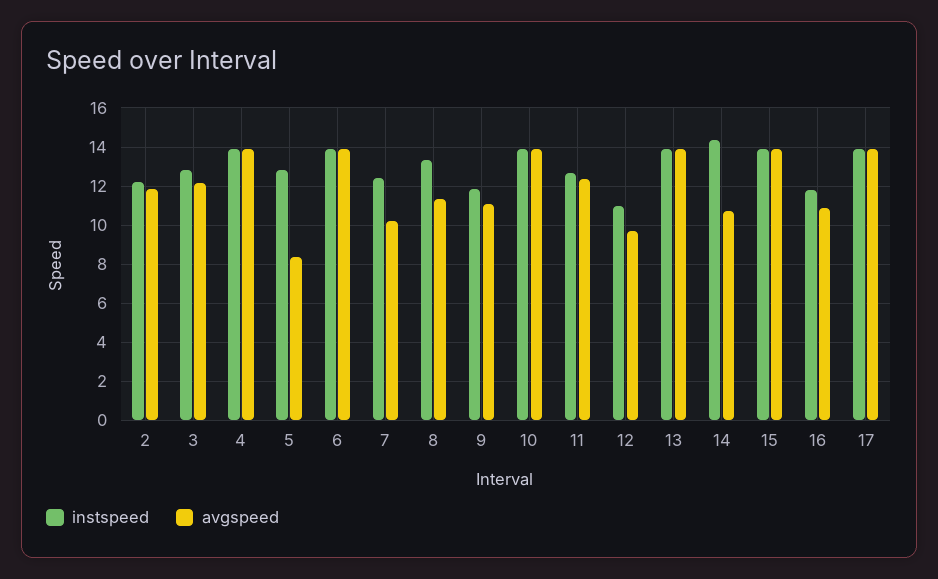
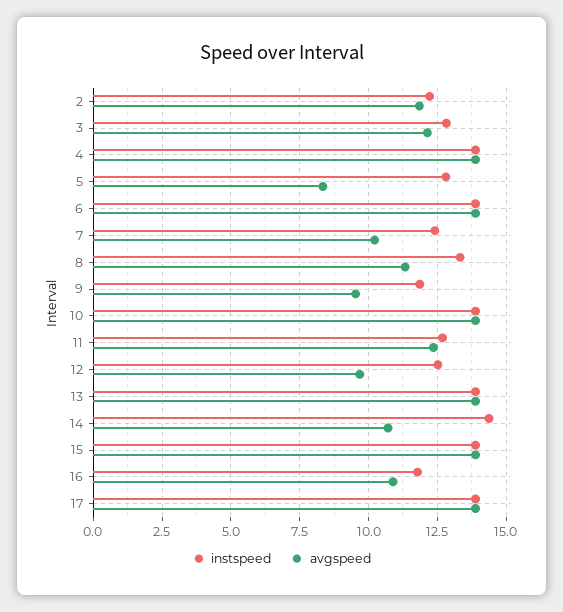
avgspeed, 9: 11 -> 9.5
instspeed, 12: 11 -> 12.5

